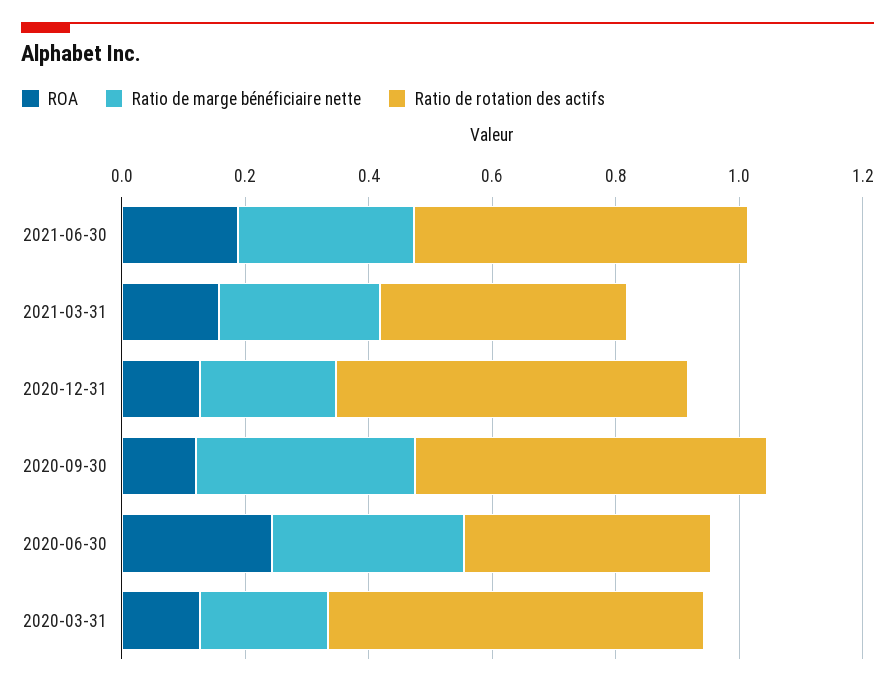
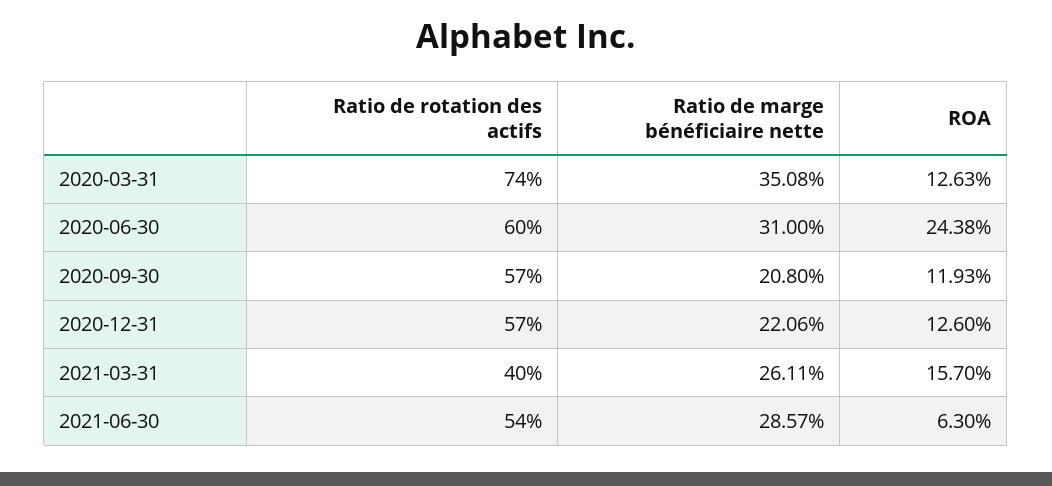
ROA, 2021-06-30: 0.2 -> 0.063
Ratio de marge bénéficiaire nette, 2020-09-30: 0.35 -> 0.208
Ratio de rotation des actifs, 2020-06-30: 0.4 -> 0.6
Ratio de marge bénéficiaire nette, 2020-03-31: 0.2 -> 0.3508
Ratio de rotation des actifs, 2020-03-31: 0.6 -> 0.74

